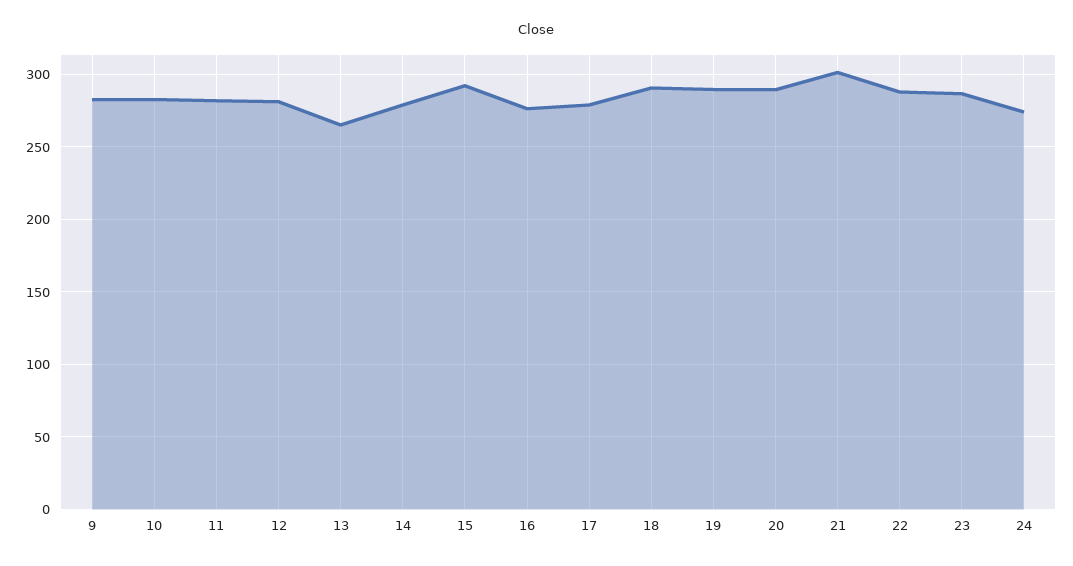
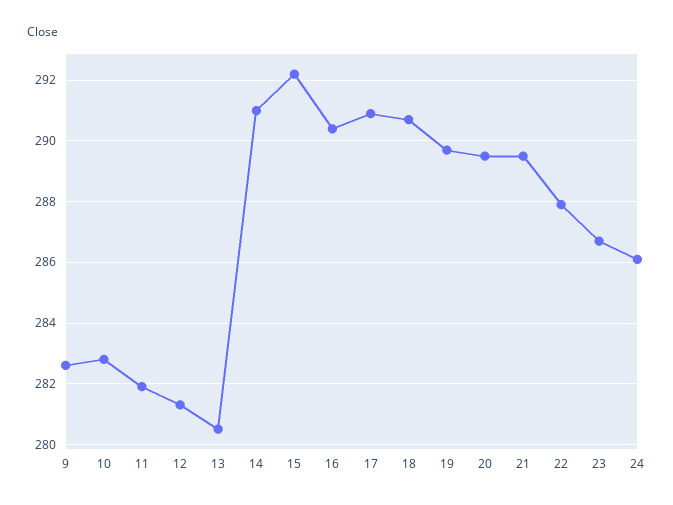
13: 265 -> 280.5
14: 280 -> 291
16: 275 -> 290.5
17: 280 -> 291
21: 300 -> 289.5
24: 275 -> 286

